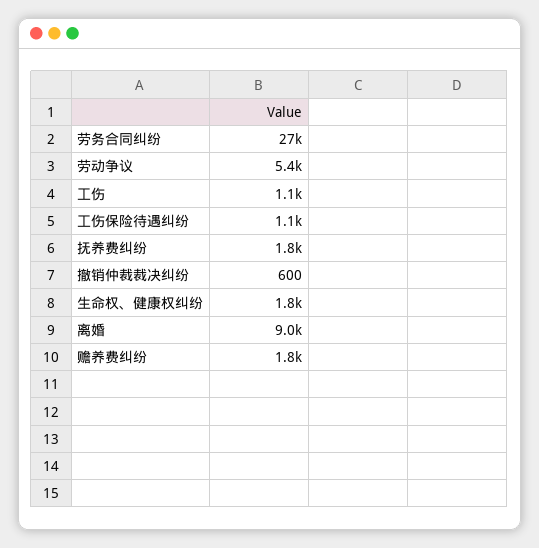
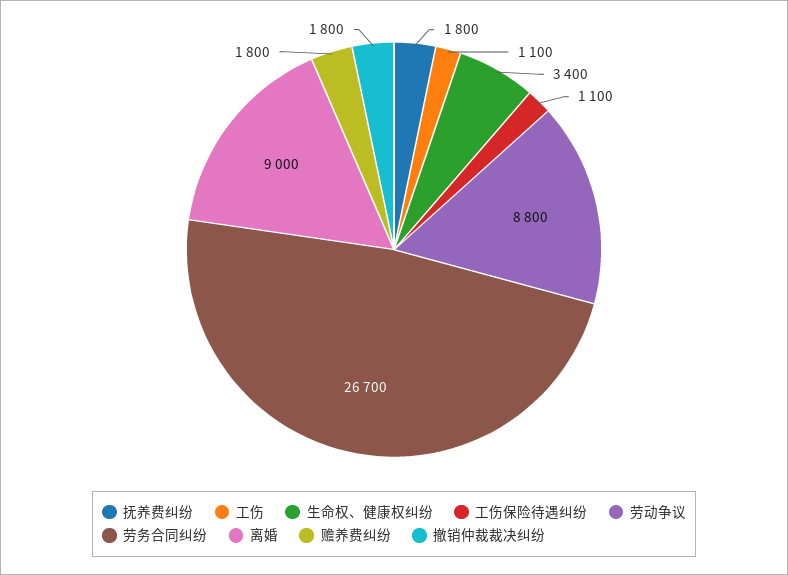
劳动争议: 5400 -> 8800
撤销仲裁裁决纠纷: 600 -> 1800
生命权、健康权纠纷: 1800 -> 3400

